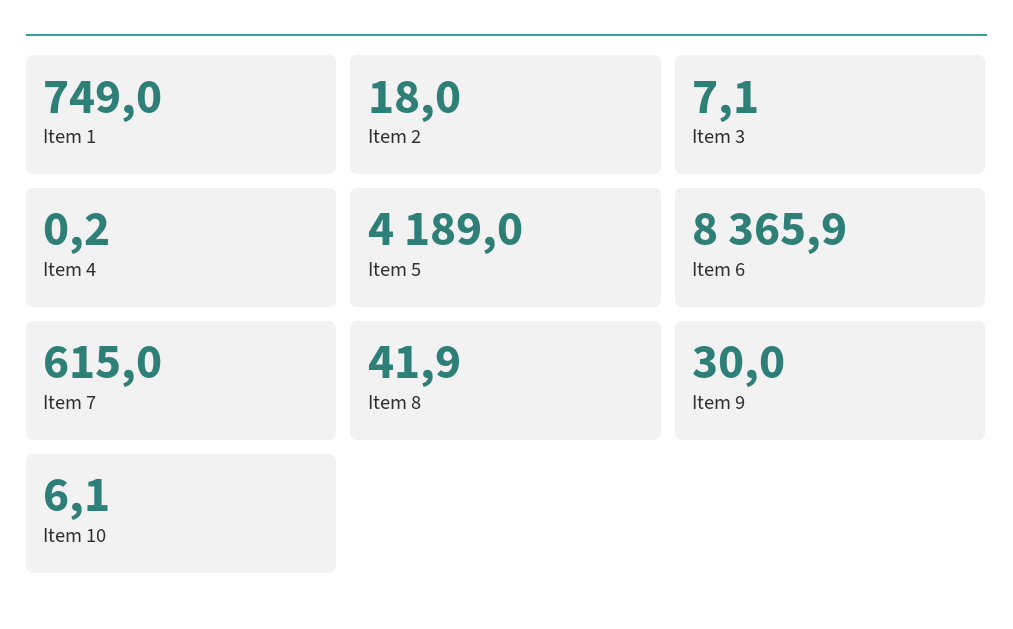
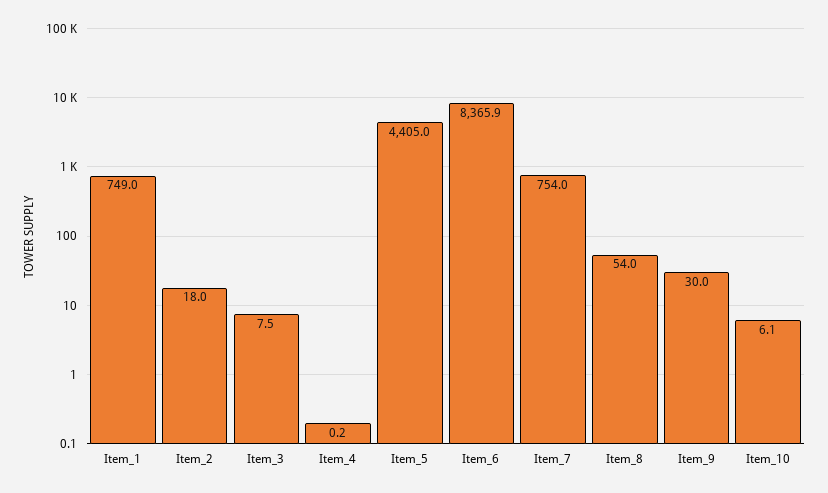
Item 3: 7.1 -> 7.5
Item 5: 4189 -> 4405
Item 7: 615 -> 754
Item 8: 41.9 -> 54

